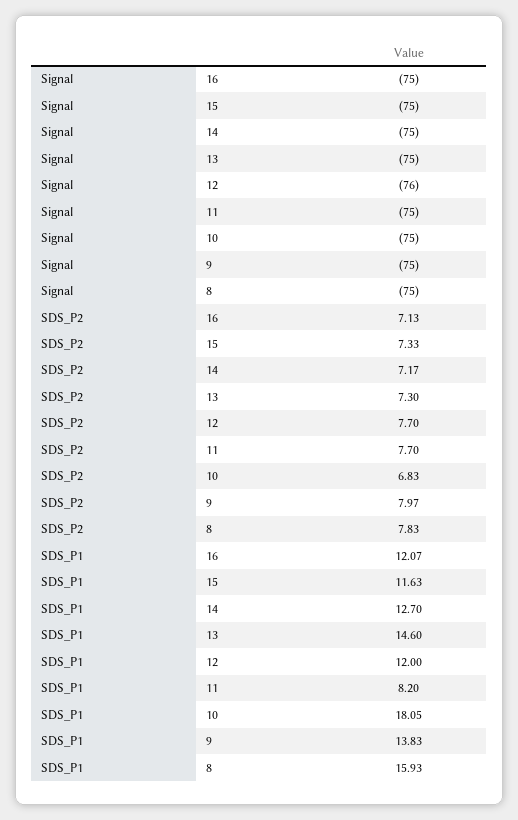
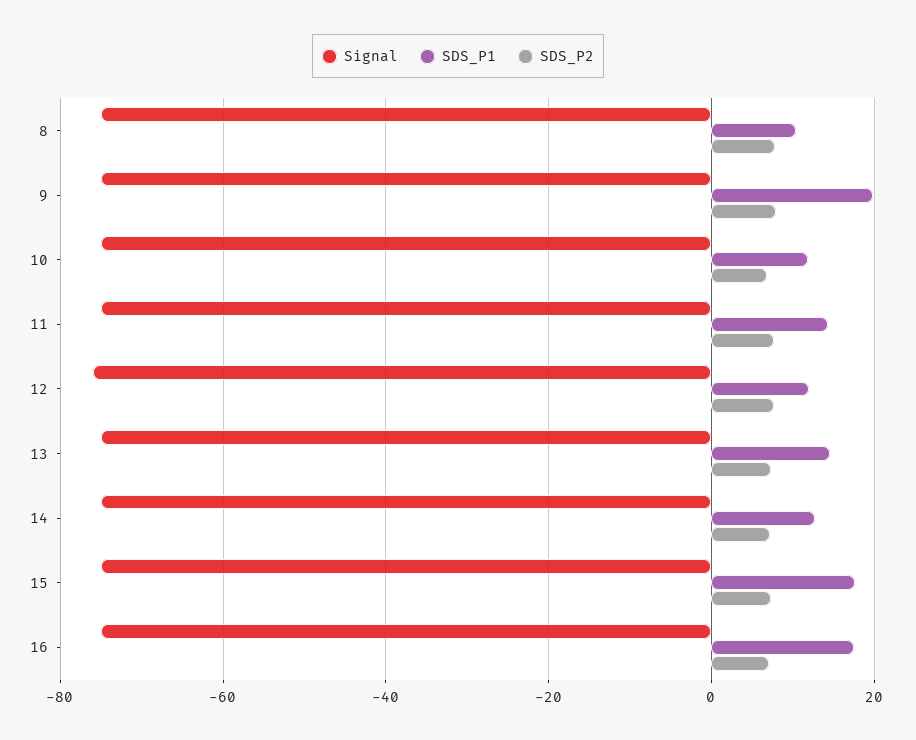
SDS_P1, 16: 12.07 -> 18
SDS_P1, 15: 11.63 -> 18
SDS_P1, 11: 8.2 -> 14
SDS_P1, 10: 18.05 -> 12
SDS_P1, 9: 13.83 -> 20
SDS_P1, 8: 15.93 -> 10

